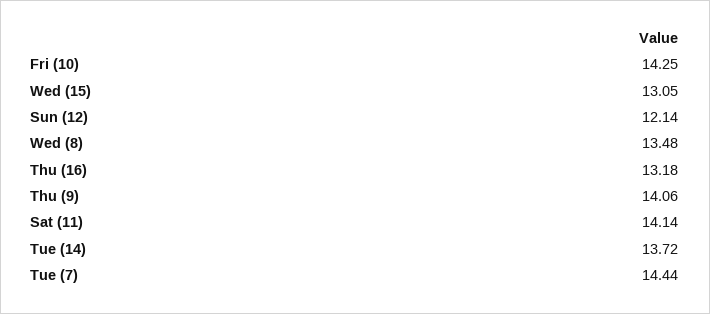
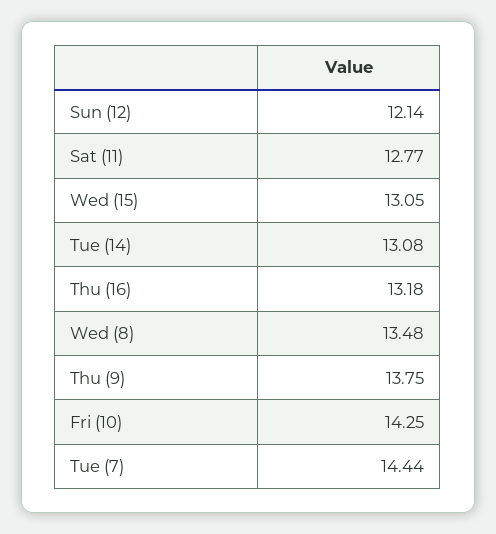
Thu (9): 14.06 -> 13.75
Sat (11): 14.14 -> 12.77
Tue (14): 13.72 -> 13.08

